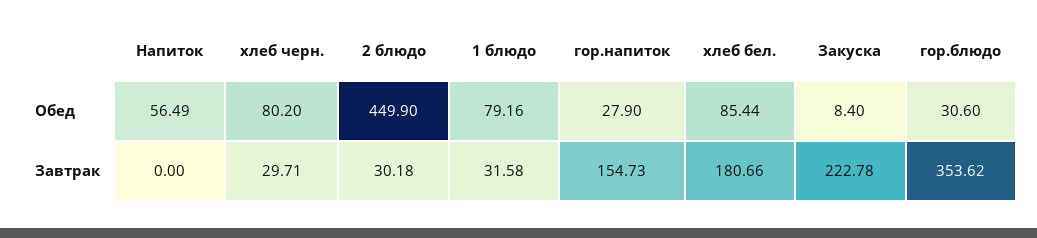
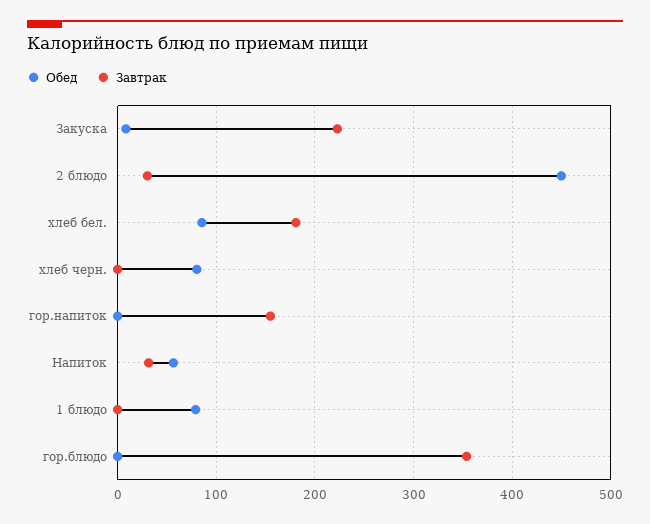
Обед, гор.напиток: 27.9 -> 0
Обед, гор.блюдо: 30.6 -> 0
Завтрак, Напиток: 0 -> 30
Завтрак, хлеб черн.: 29.71 -> 0
Завтрак, 1 блюдо: 31.58 -> 0

